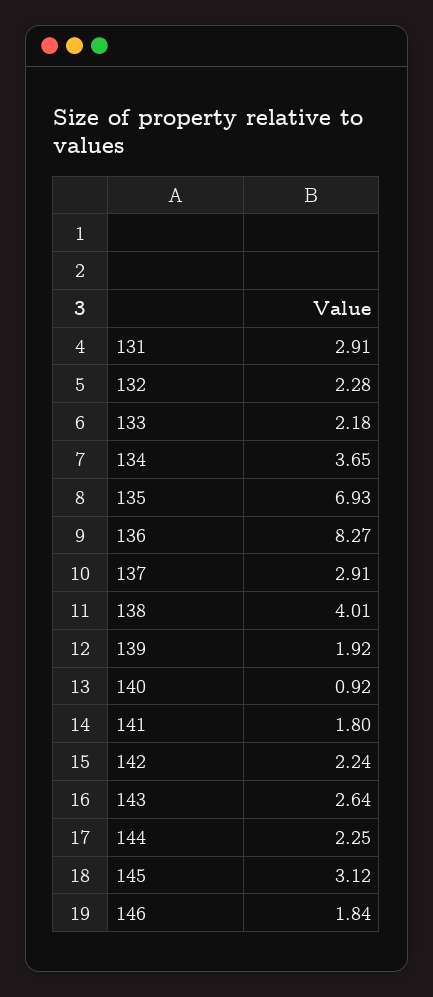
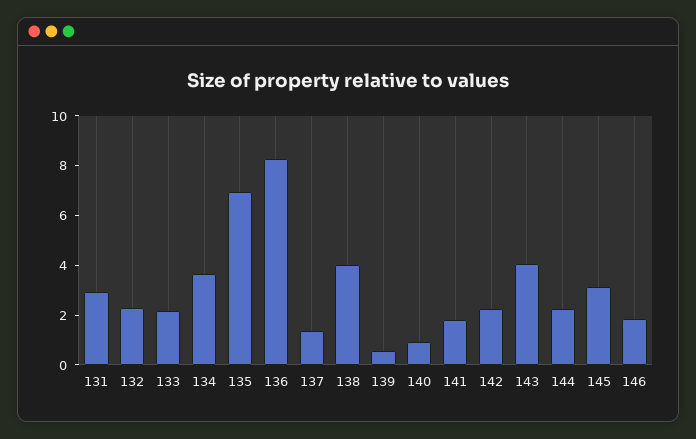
137: 2.91 -> 1.5
139: 1.92 -> 0.5
143: 2.64 -> 4

